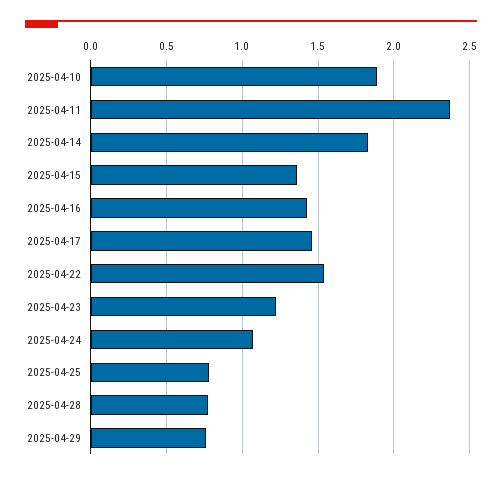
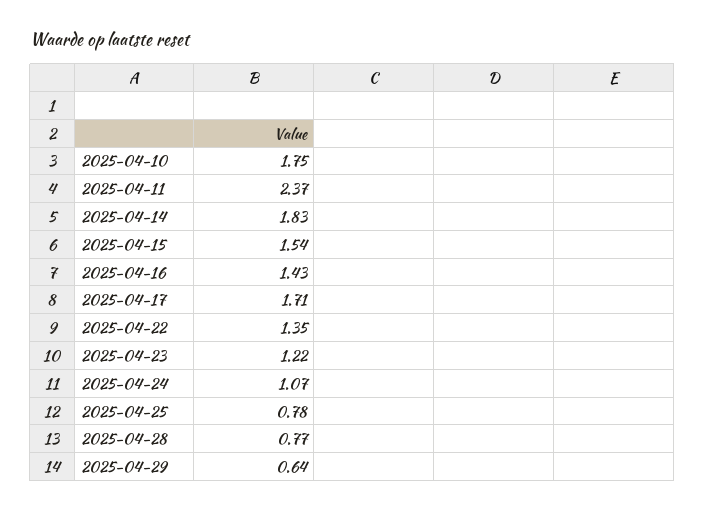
2025-04-10: 1.9 -> 1.75
2025-04-15: 1.35 -> 1.54
2025-04-17: 1.45 -> 1.71
2025-04-22: 1.55 -> 1.35
2025-04-29: 0.75 -> 0.64

